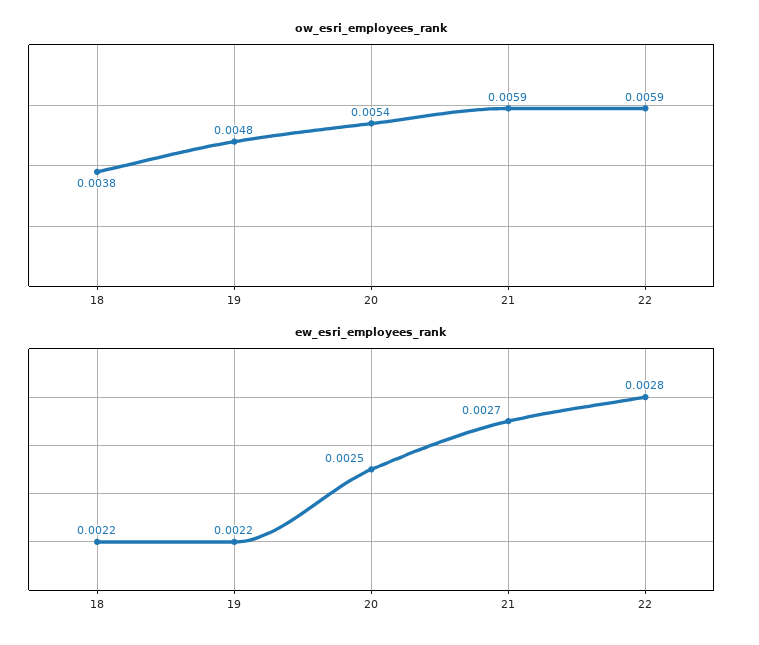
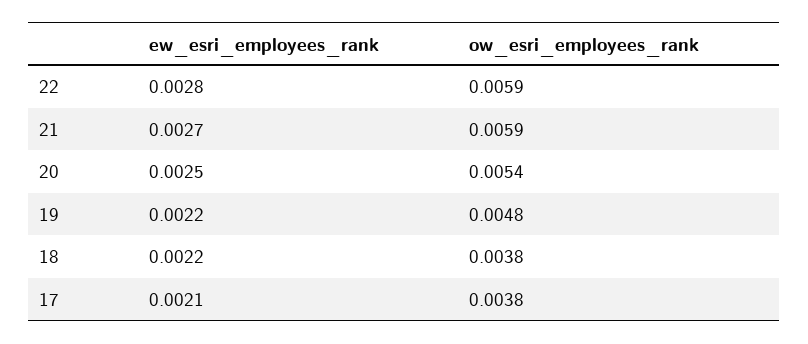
ew_esri_employees_rank, 17: none -> 0.0021
ow_esri_employees_rank, 17: none -> 0.0038

